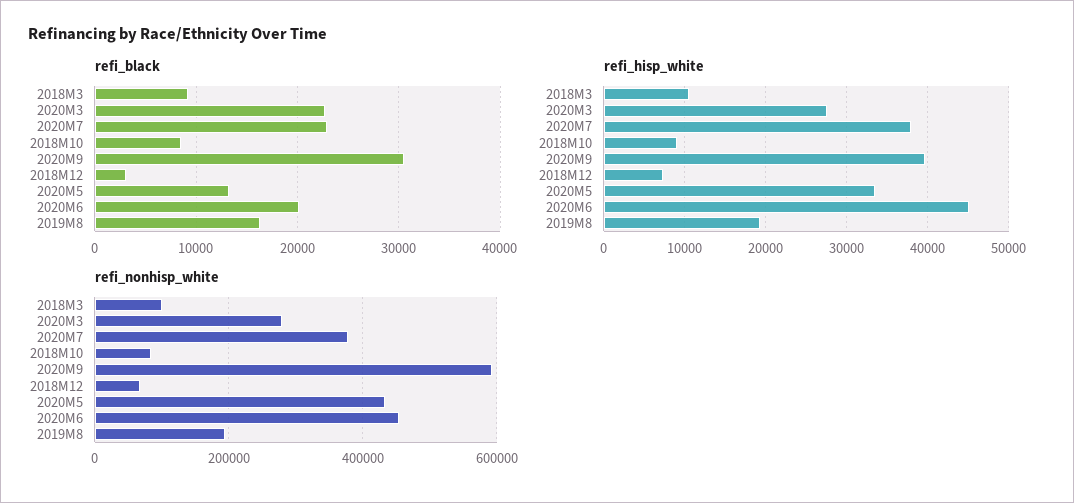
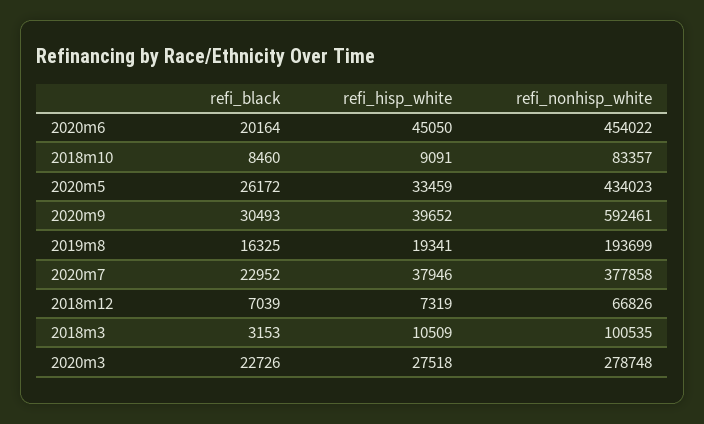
refi_black, 2018M3: 9000 -> 3153
refi_black, 2018M12: 3000 -> 7039
refi_black, 2020M5: 13000 -> 26172

